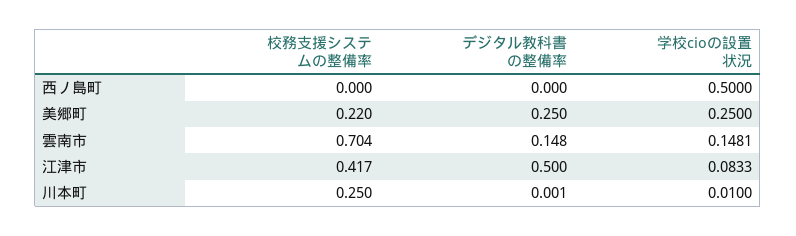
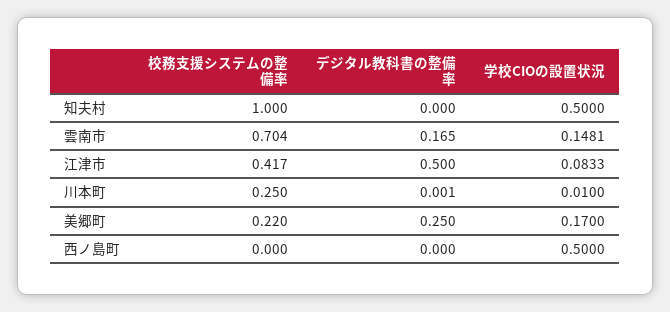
学校cioの設置状況, 美郷町: 0.25 -> 0.17
デジタル教科書の整備率, 雲南市: 0.148 -> 0.165
校務支援システムの整備率, 知夫村: none -> 1
デジタル教科書の整備率, 知夫村: none -> 0
学校cioの設置状況, 知夫村: none -> 0.5

